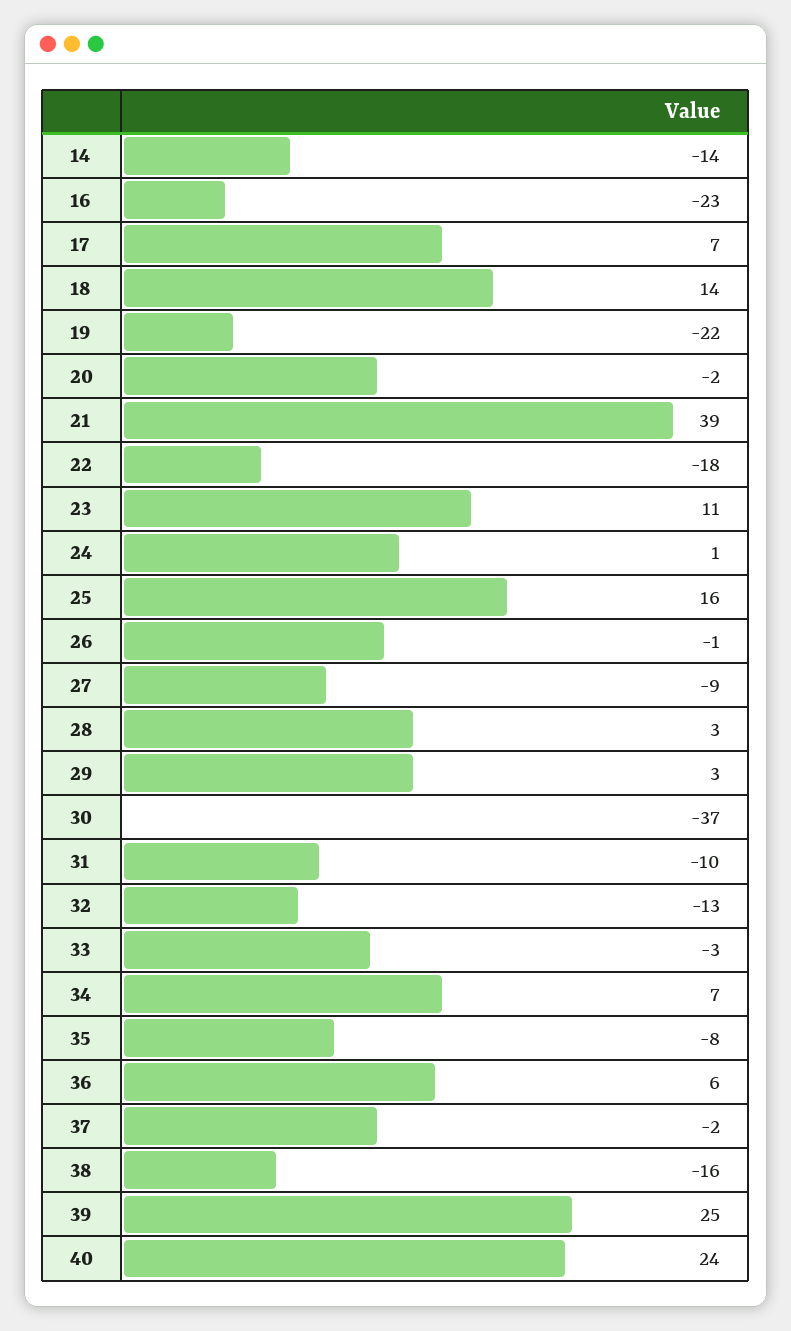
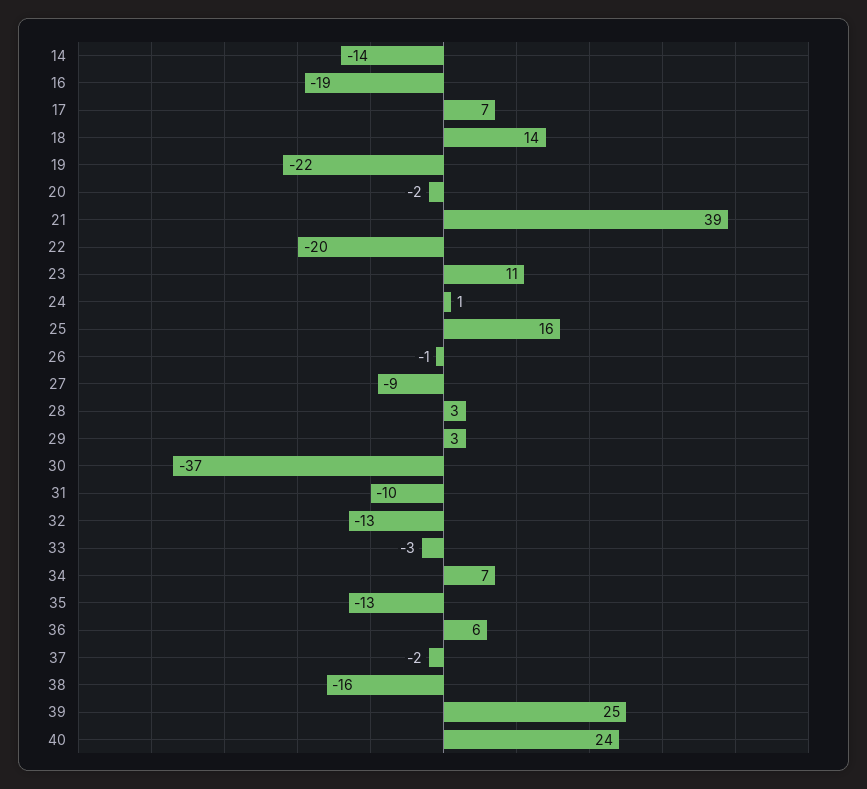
16: -23 -> -19
22: -18 -> -20
35: -8 -> -13

